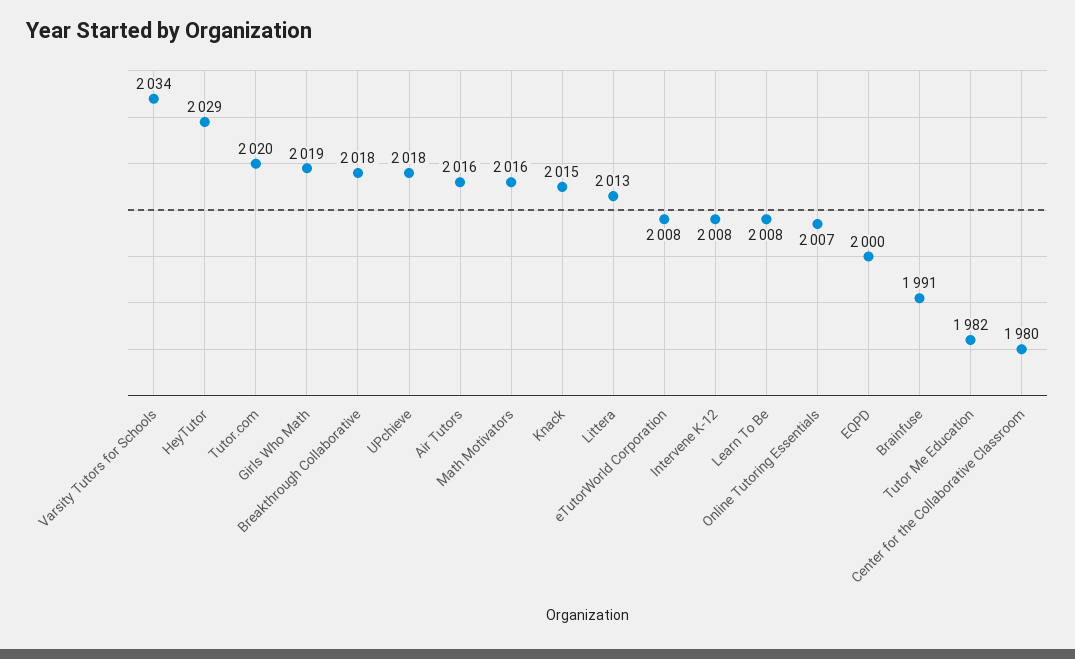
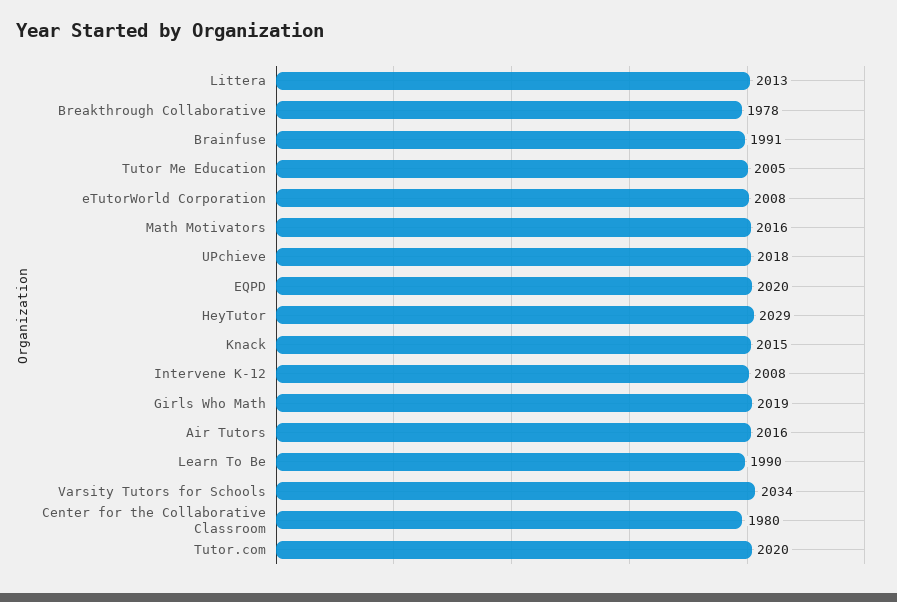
Breakthrough Collaborative: 2018 -> 1978
Learn To Be: 2008 -> 1990
Online Tutoring Essentials: 2007 -> none
EQPD: 2000 -> 2020
Tutor Me Education: 1982 -> 2005

